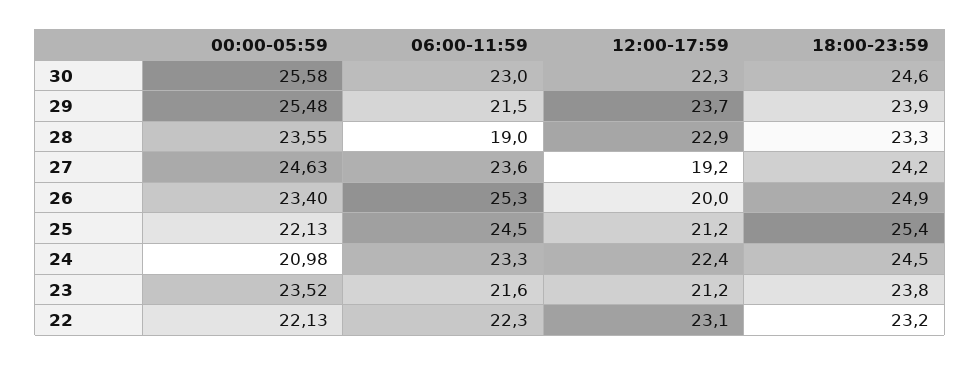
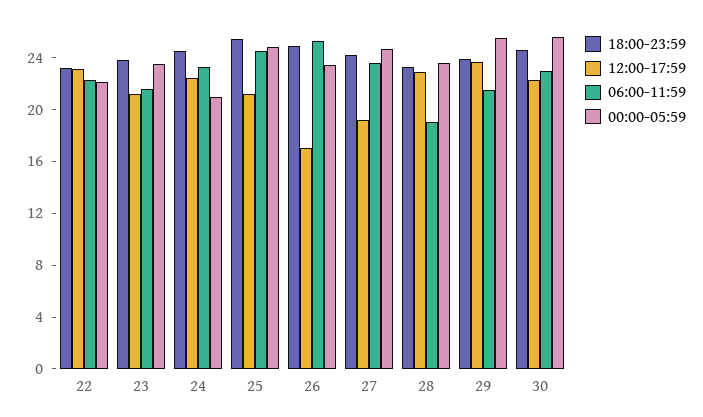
12:00-17:59, 26: 20 -> 17
00:00-05:59, 25: 22.13 -> 25

